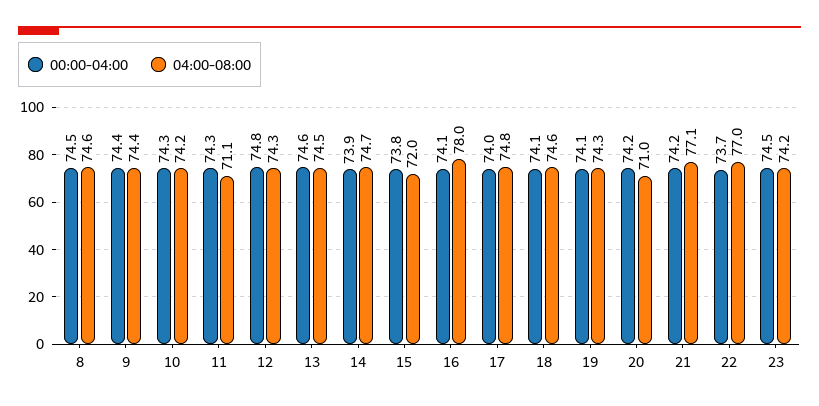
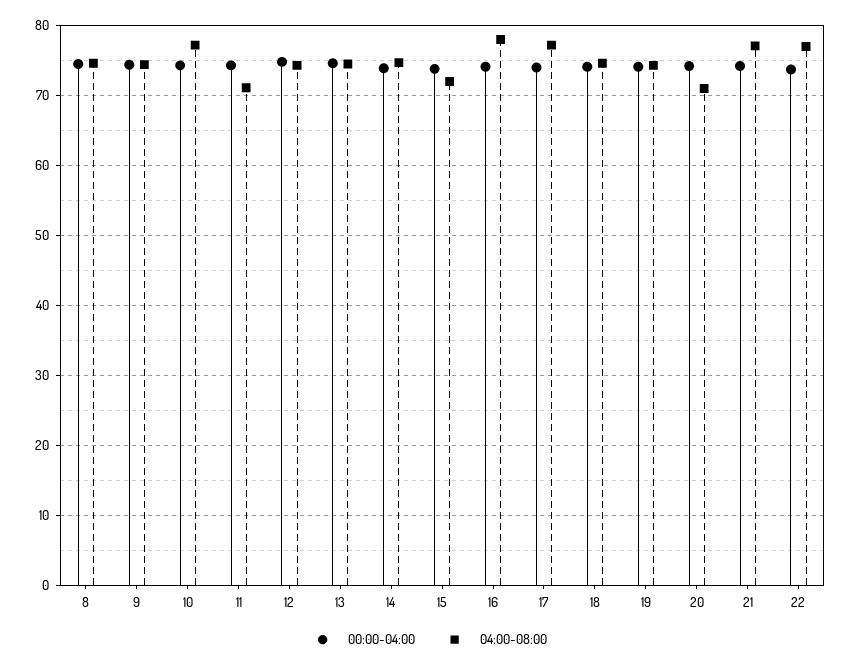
04:00-08:00, 10: 74.2 -> 77
04:00-08:00, 17: 74.8 -> 77
00:00-04:00, 23: 74.5 -> none
04:00-08:00, 23: 74.2 -> none

